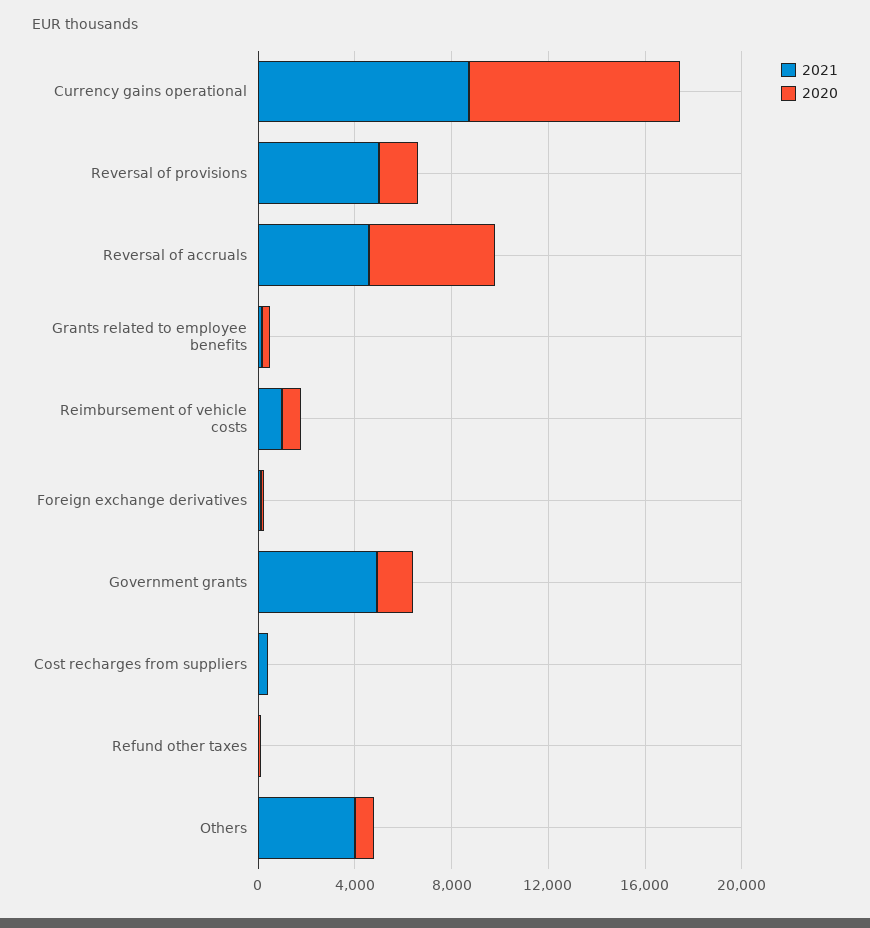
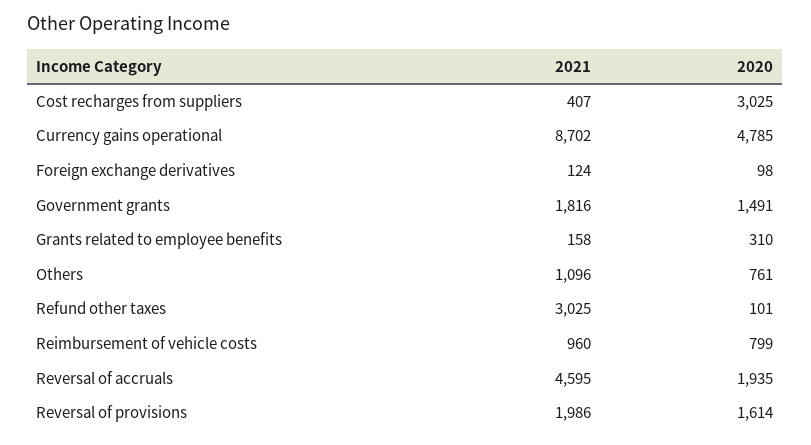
2020, Currency gains operational: 9000 -> 4785
2021, Reversal of provisions: 5000 -> 1986
2020, Reversal of accruals: 5000 -> 1935
2021, Government grants: 5000 -> 1816
2020, Cost recharges from suppliers: 0 -> 3025
2021, Refund other taxes: 0 -> 3025
2021, Others: 4000 -> 1096

